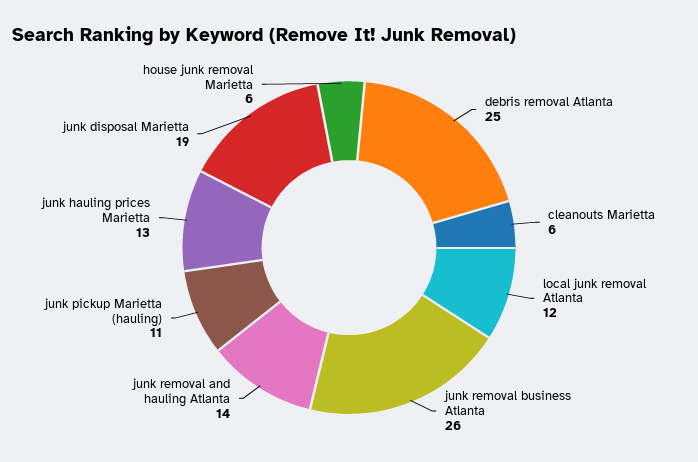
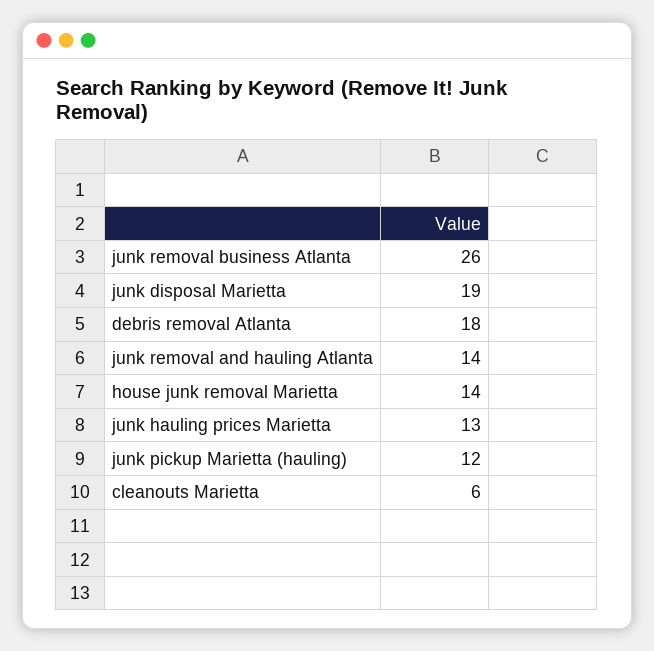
debris removal Atlanta: 25 -> 18
local junk removal Atlanta: 12 -> none
junk pickup Marietta (hauling): 11 -> 12
house junk removal Marietta: 6 -> 14

